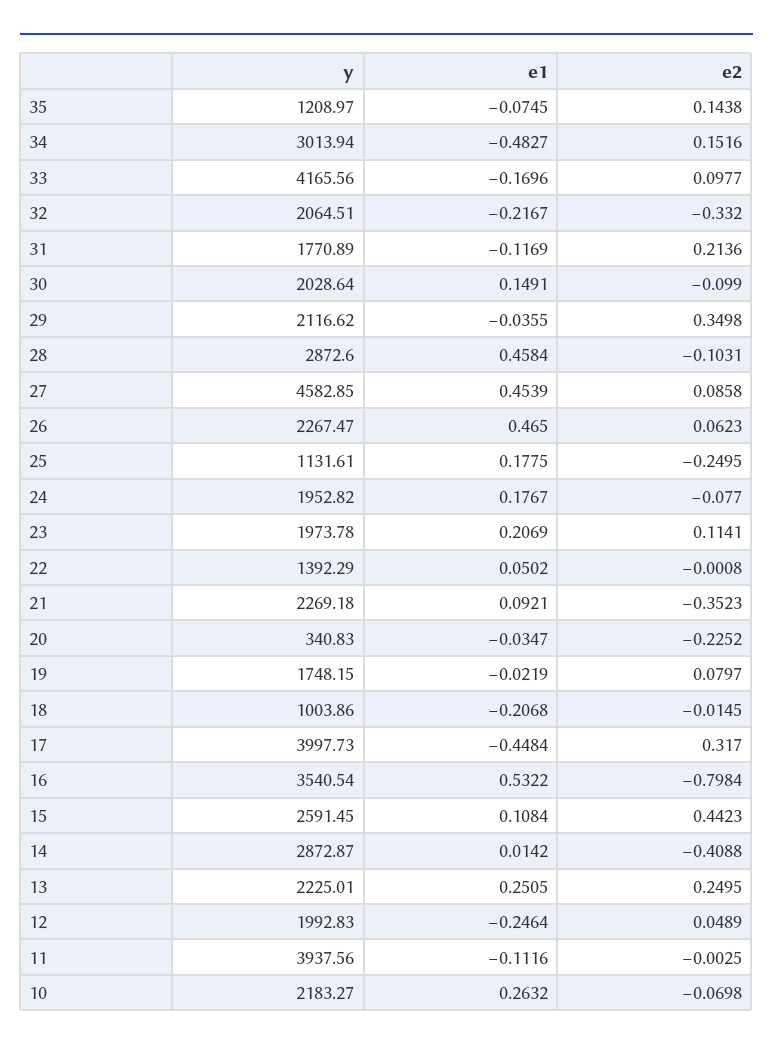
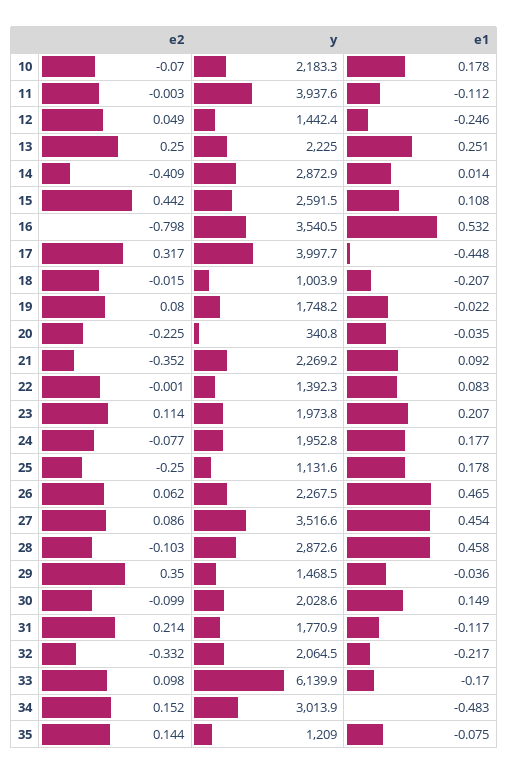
y, 33: 4165.56 -> 6139.9
y, 29: 2116.62 -> 1468.5
y, 27: 4582.85 -> 3516.6
e1, 22: 0.0502 -> 0.083
y, 12: 1992.83 -> 1442.4
e1, 10: 0.2632 -> 0.178

